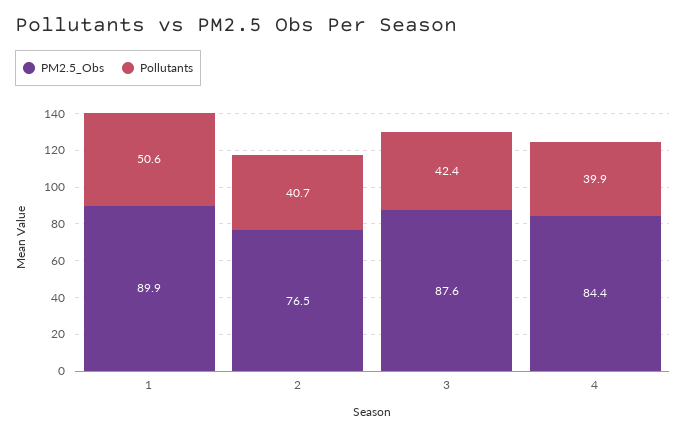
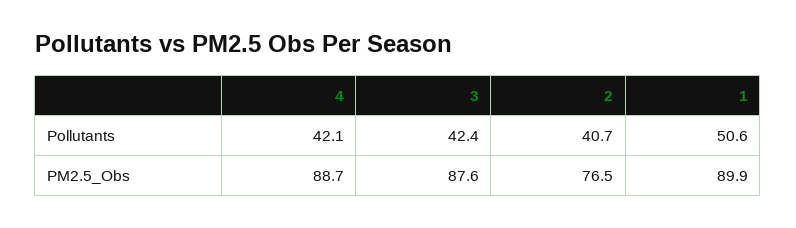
PM2.5_Obs, 4: 84.4 -> 88.7
Pollutants, 4: 39.9 -> 42.1

